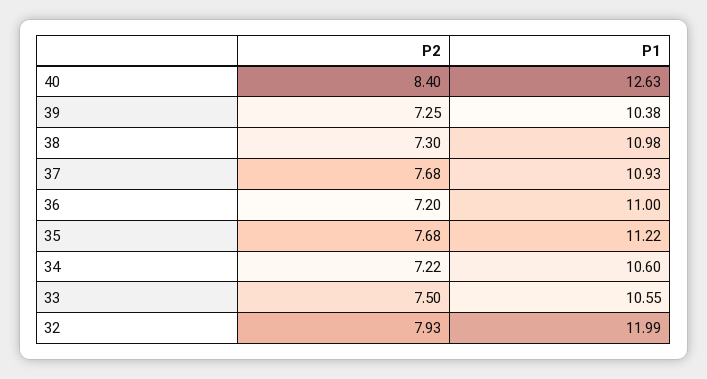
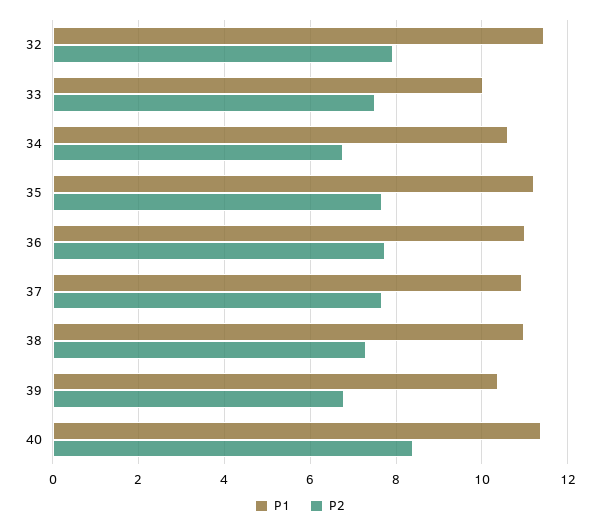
P1, 40: 12.63 -> 11.4
P2, 39: 7.25 -> 6.8
P2, 36: 7.2 -> 7.8
P2, 34: 7.22 -> 6.8
P1, 33: 10.55 -> 10
P1, 32: 11.99 -> 11.4

